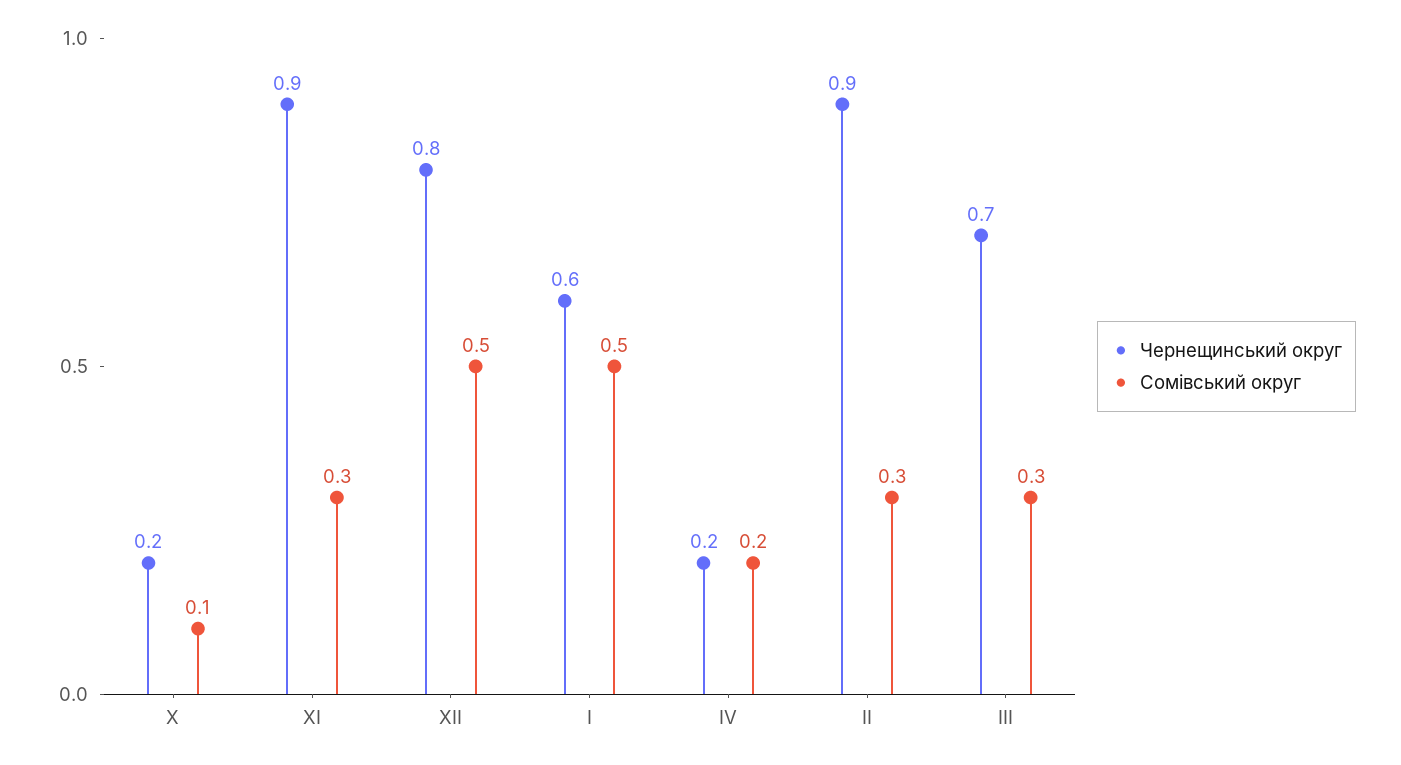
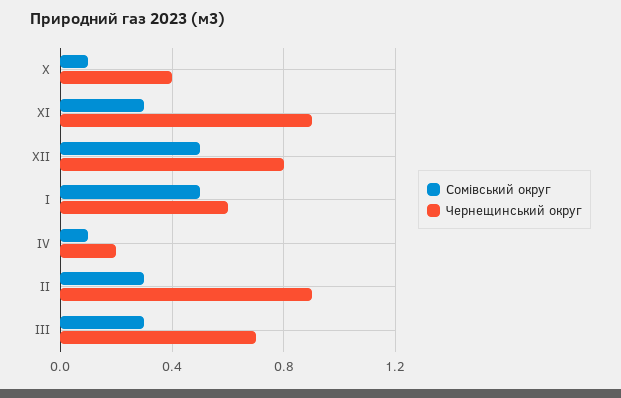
Чернещинський округ, X: 0.2 -> 0.4
Сомівський округ, ІV: 0.2 -> 0.1

